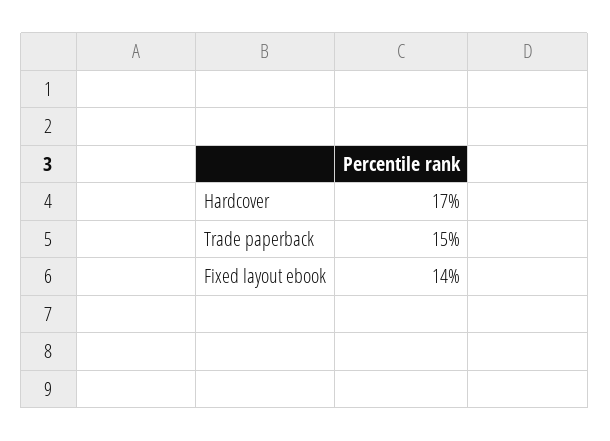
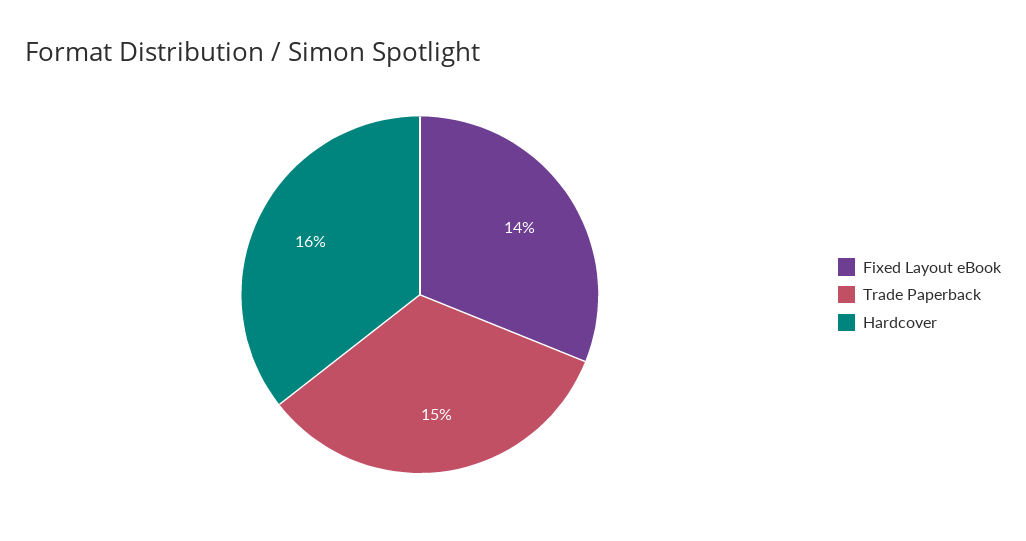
Hardcover: 17 -> 16

